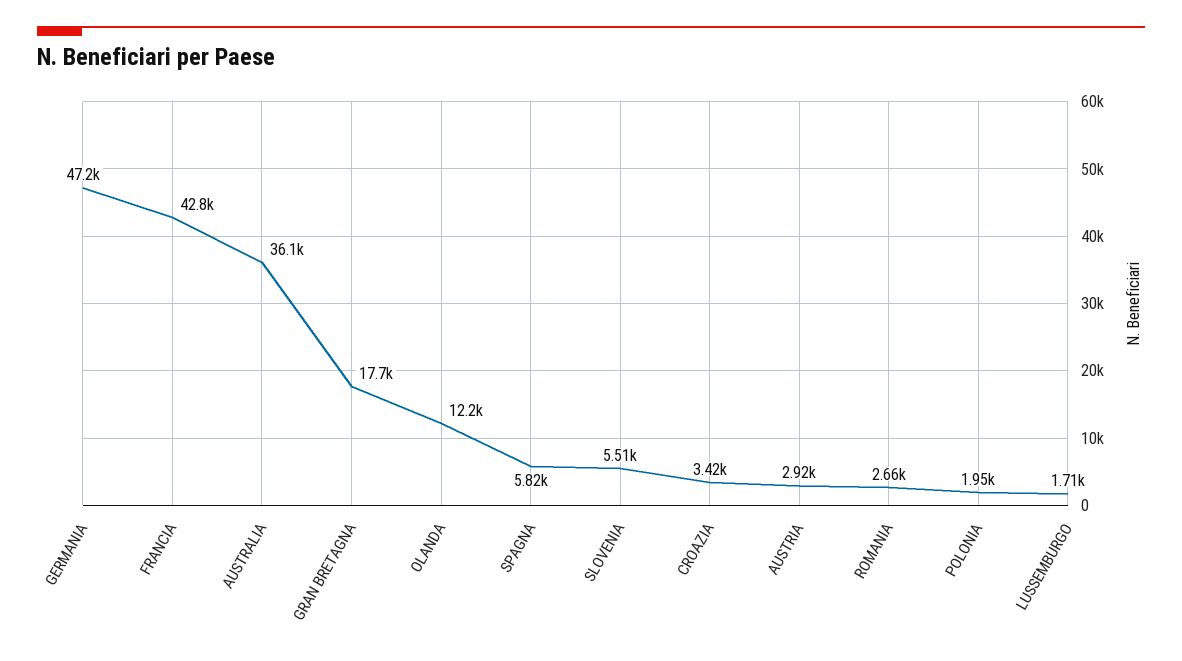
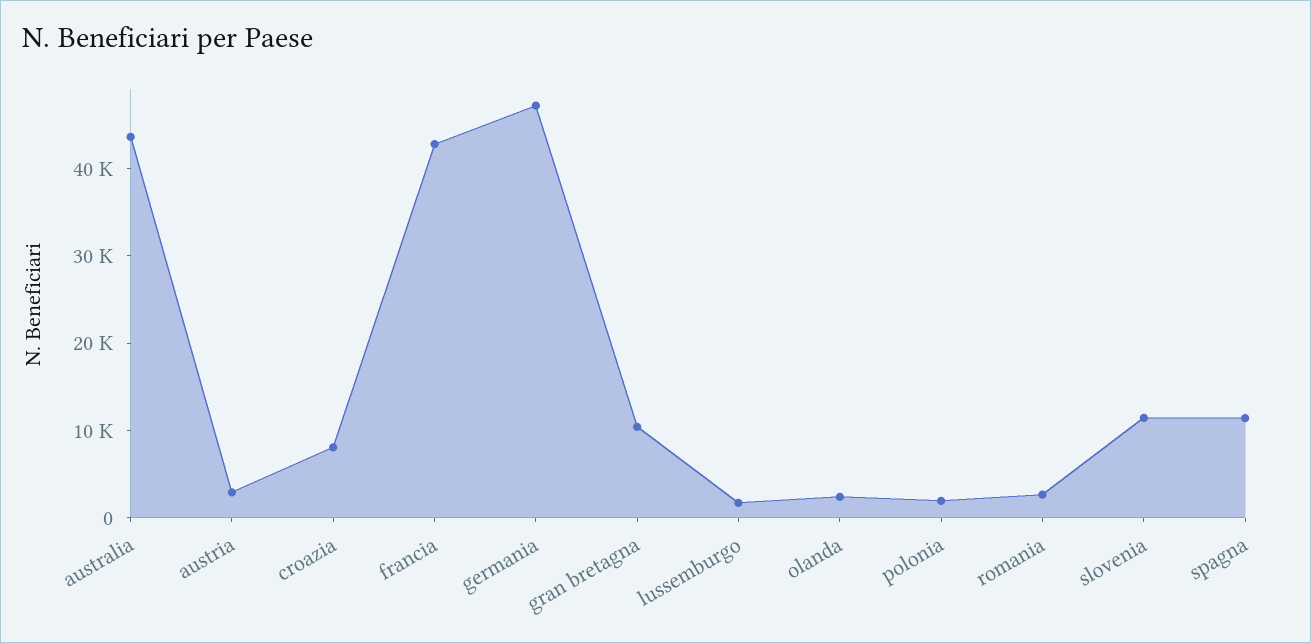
AUSTRALIA: 36100 -> 44000
GRAN BRETAGNA: 17700 -> 10000
OLANDA: 12200 -> 2000
SPAGNA: 5820 -> 12000
SLOVENIA: 5510 -> 12000
CROAZIA: 3420 -> 8000

